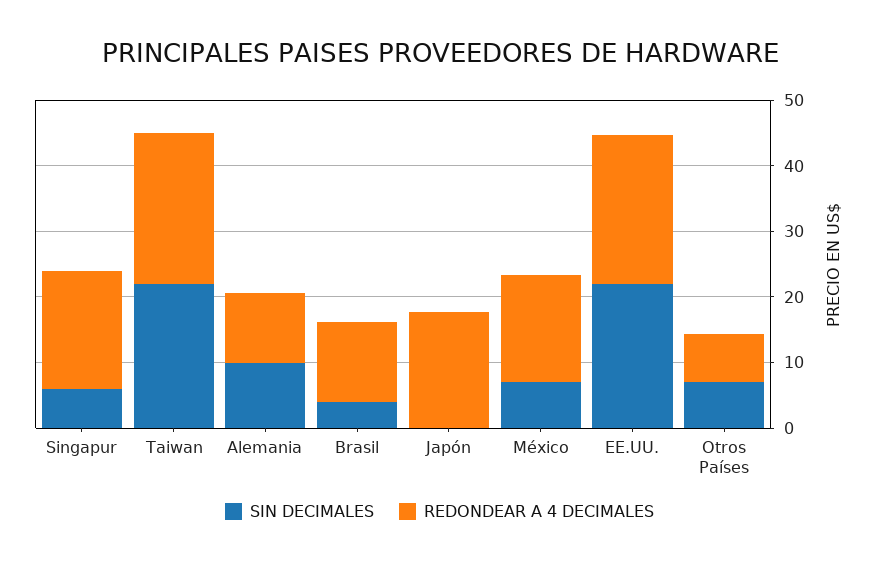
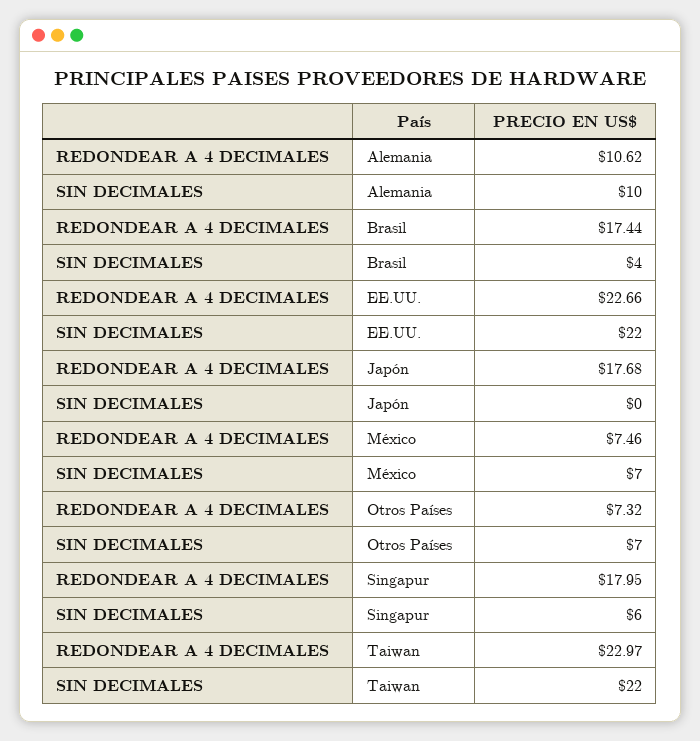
REDONDEAR A 4 DECIMALES, Brasil: 12 -> 17.44
REDONDEAR A 4 DECIMALES, México: 16 -> 7.46

